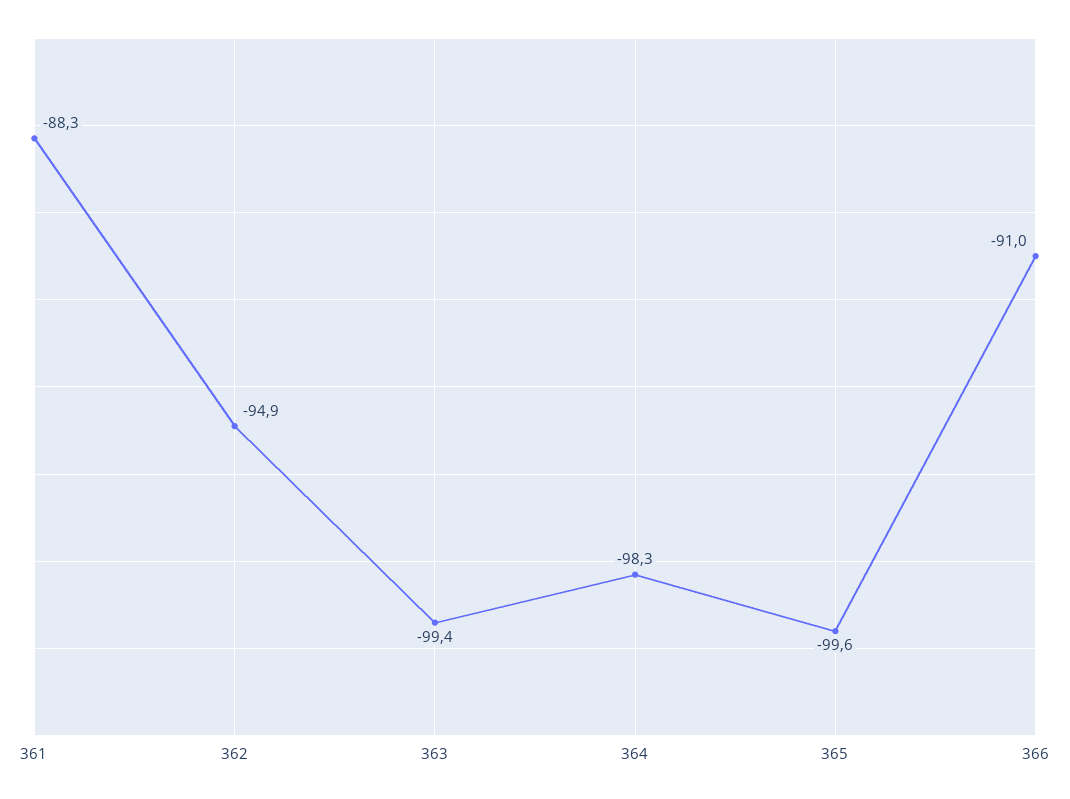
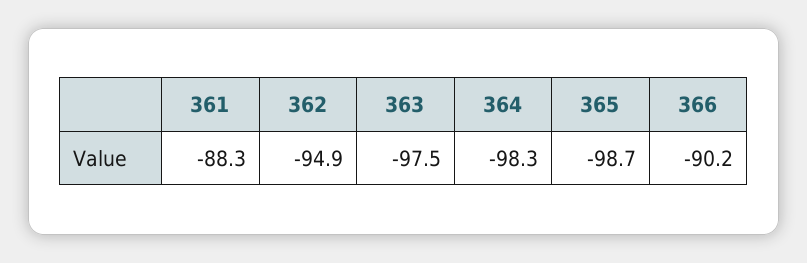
363: -99.4 -> -97.5
365: -99.6 -> -98.7
366: -91 -> -90.2

